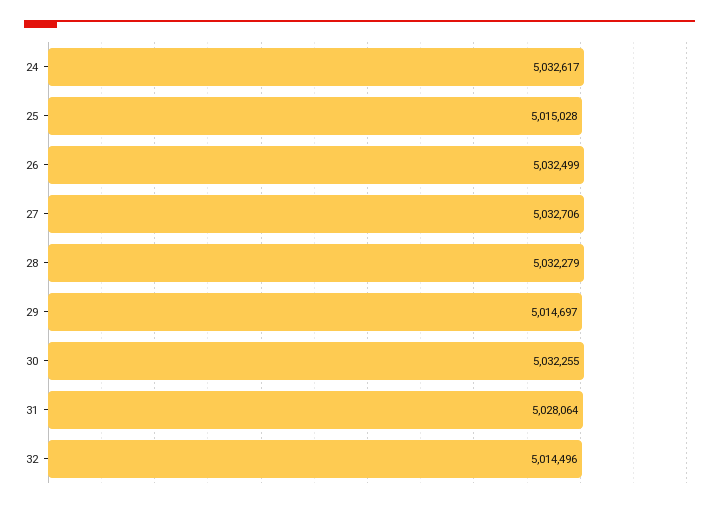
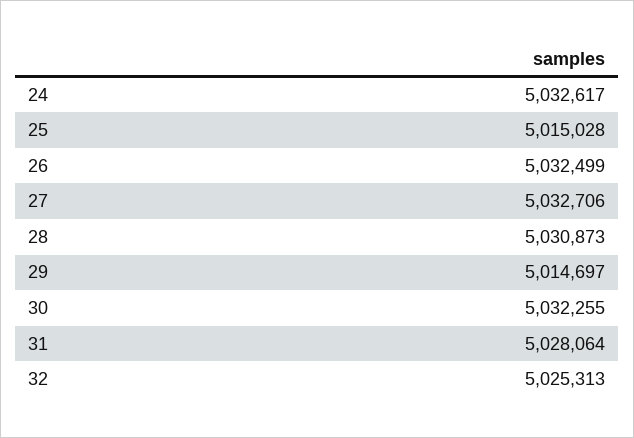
28: 5032279 -> 5030873
32: 5014496 -> 5025313

